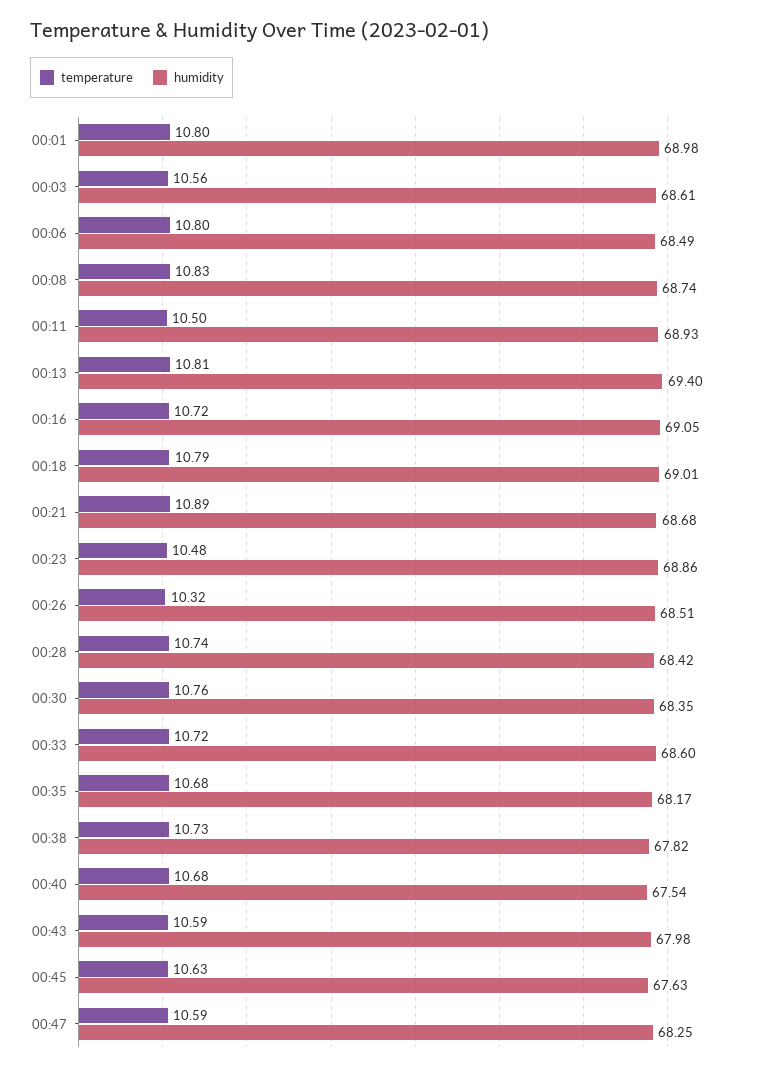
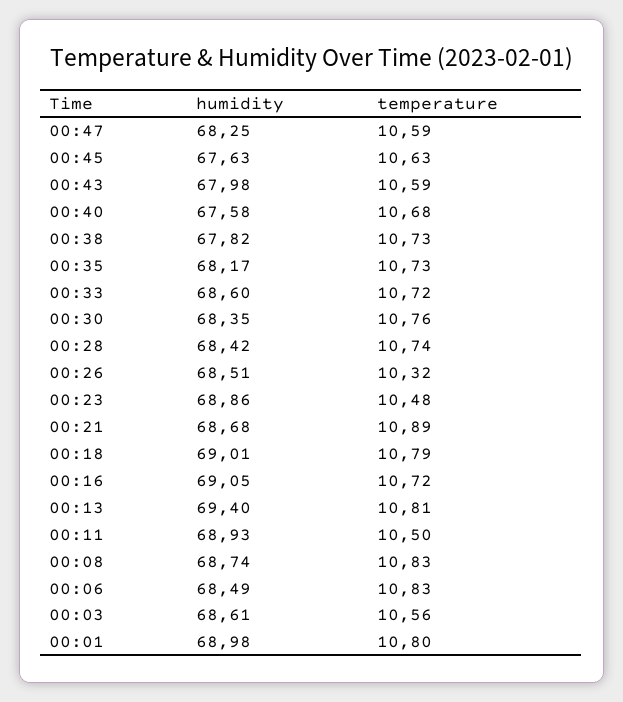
temperature, 00:06: 10.8 -> 10.83
temperature, 00:35: 10.68 -> 10.73
humidity, 00:40: 67.54 -> 67.58

